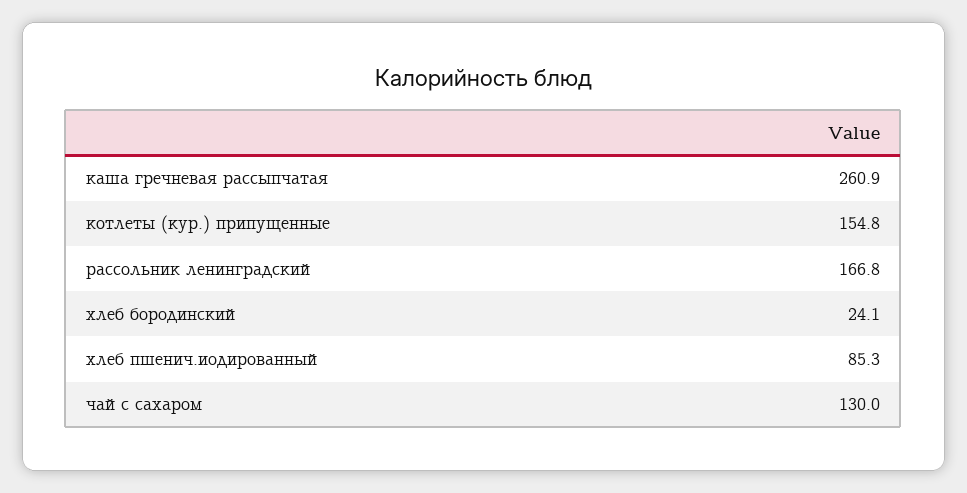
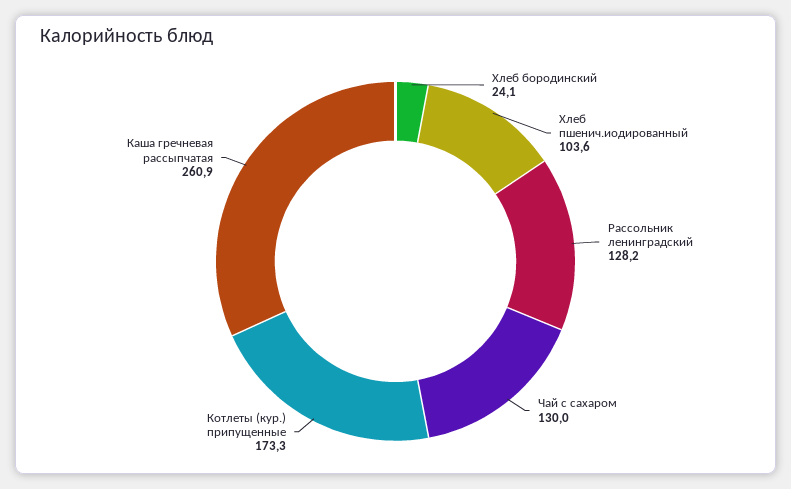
котлеты (кур.) припущенные: 154.8 -> 173.3
рассольник ленинградский: 166.8 -> 128.2
хлеб пшенич.иодированный: 85.3 -> 103.6

